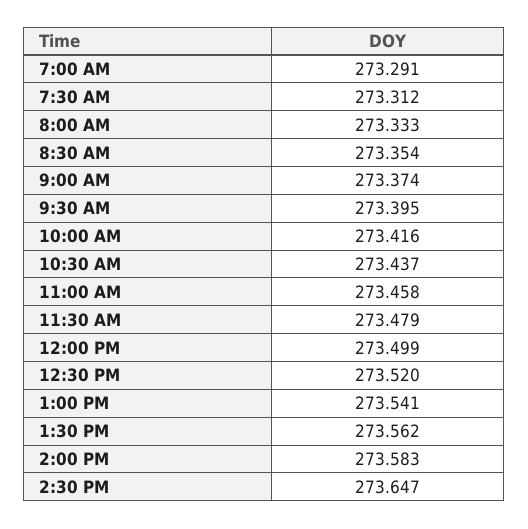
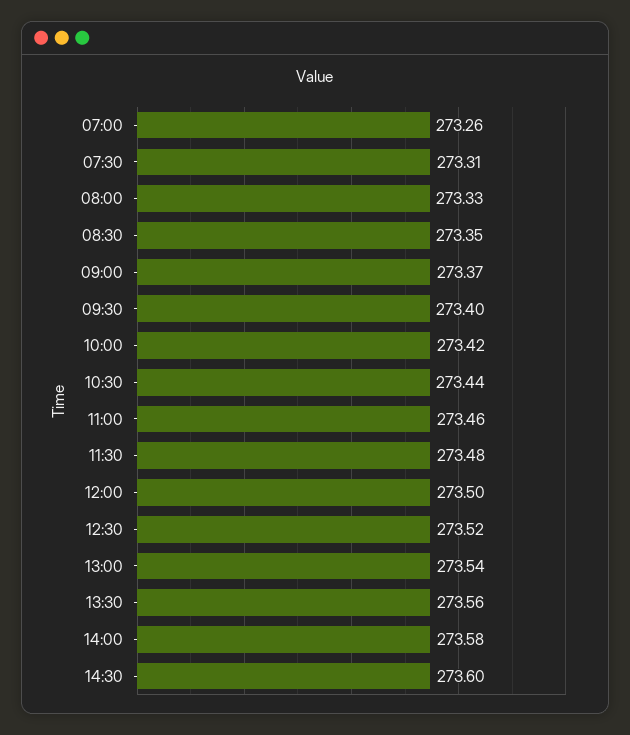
7:00 AM: 273.291 -> 273.26
2:30 PM: 273.647 -> 273.6

